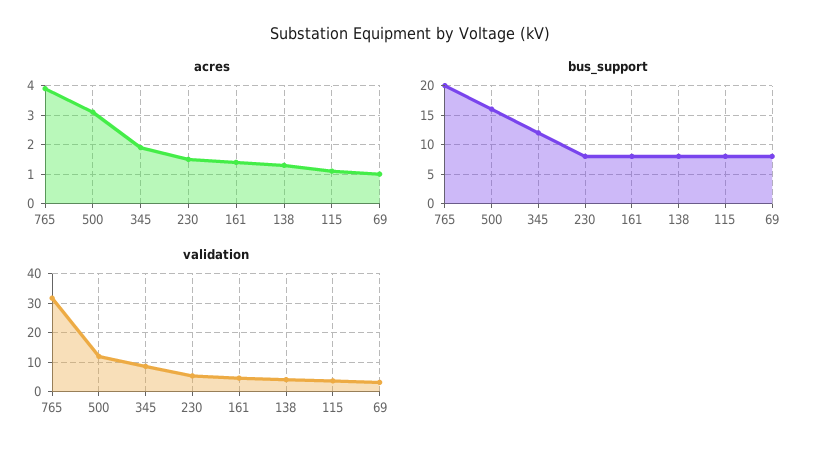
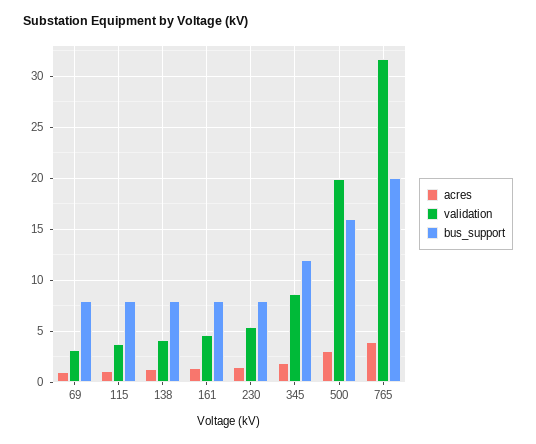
validation, 500: 12.5 -> 20

